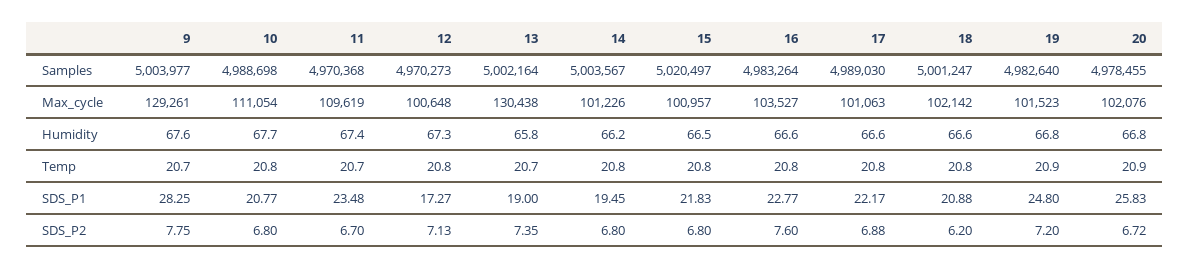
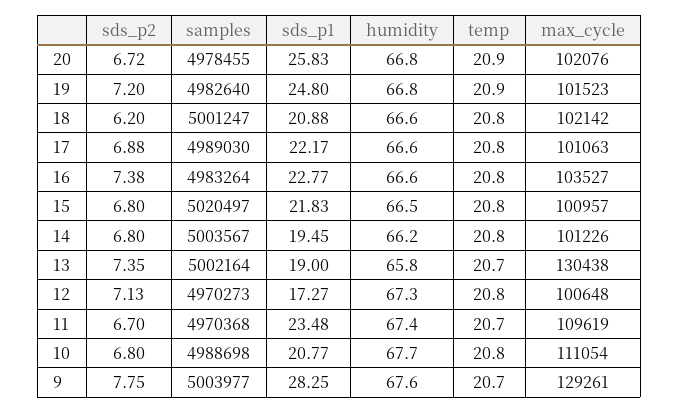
16, SDS_P2: 7.6 -> 7.38

